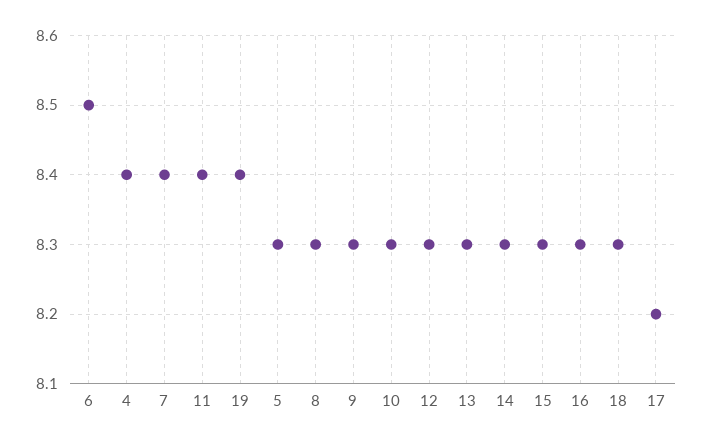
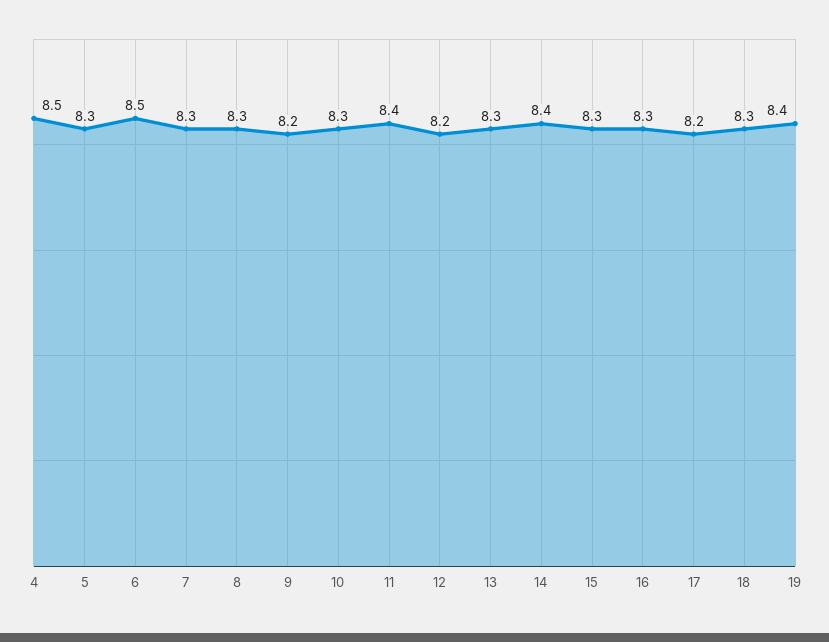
4: 8.4 -> 8.5
7: 8.4 -> 8.3
9: 8.3 -> 8.2
12: 8.3 -> 8.2
14: 8.3 -> 8.4

